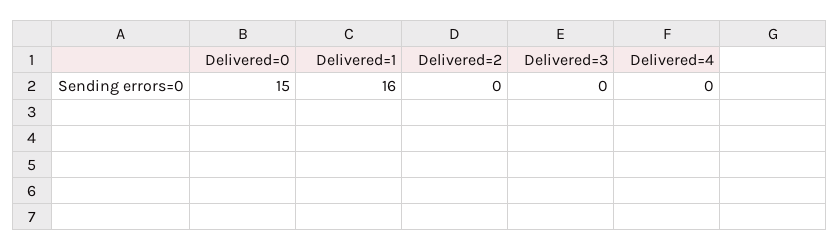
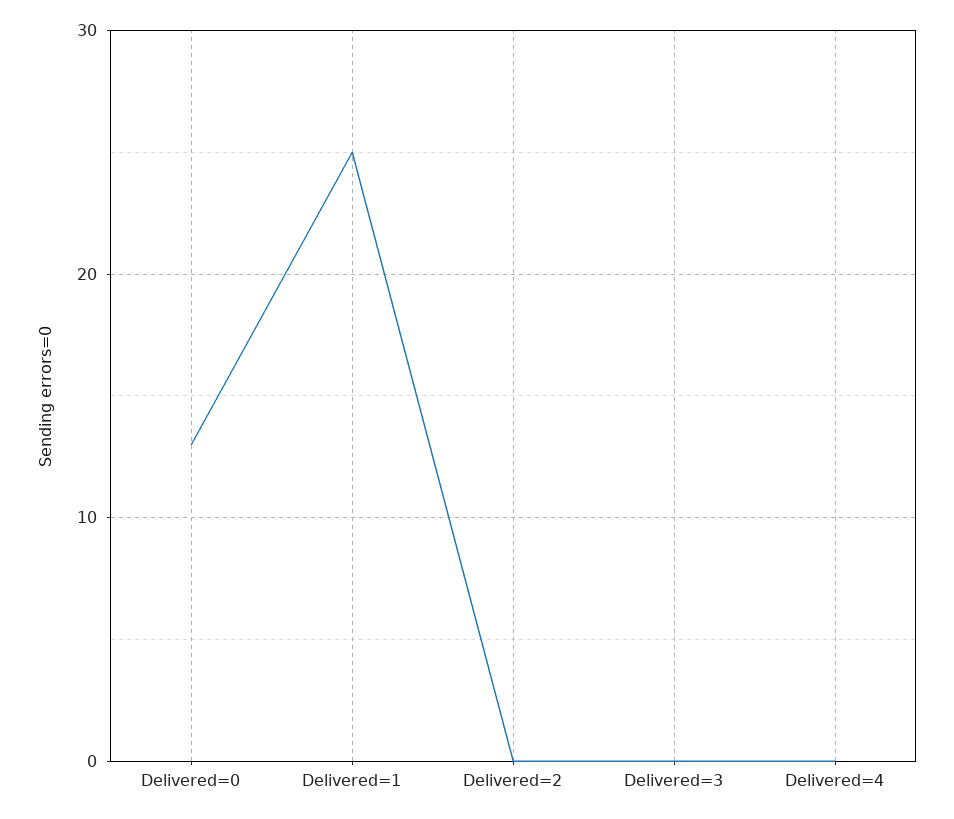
Delivered=0: 15 -> 13
Delivered=1: 16 -> 25

